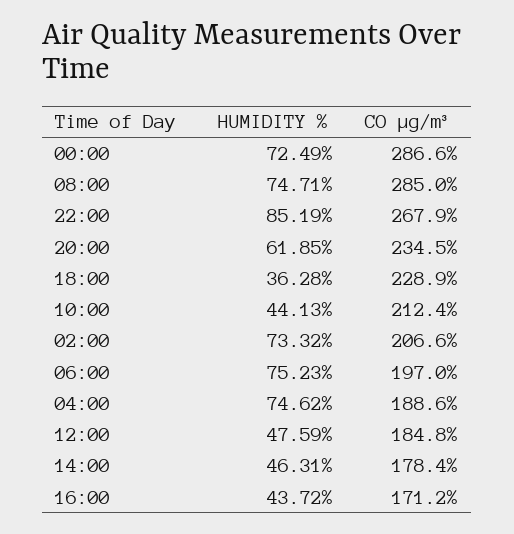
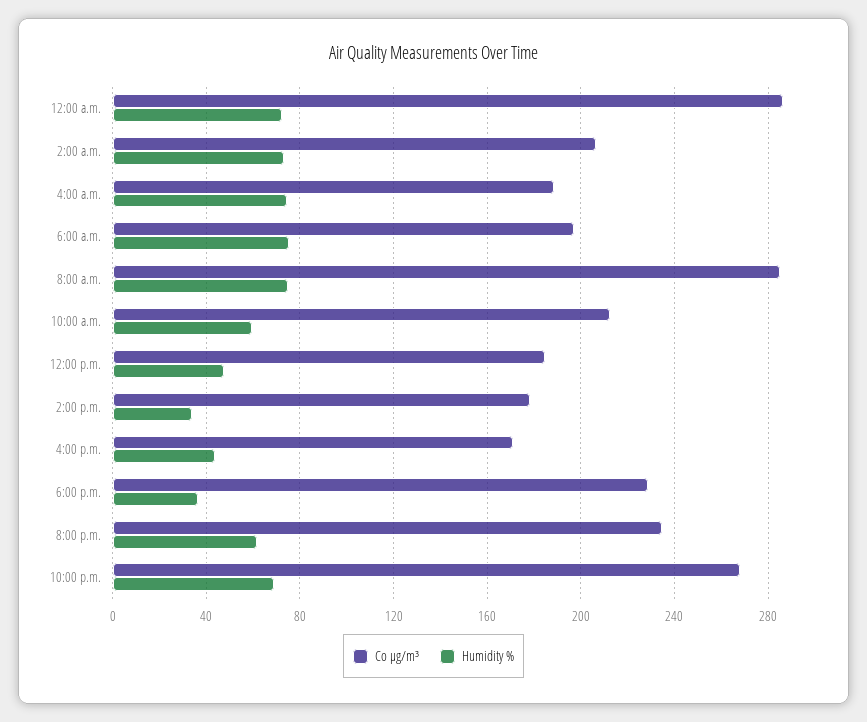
HUMIDITY %, 22:00: 85.19 -> 70
HUMIDITY %, 10:00: 44.13 -> 60
HUMIDITY %, 14:00: 46.31 -> 35

